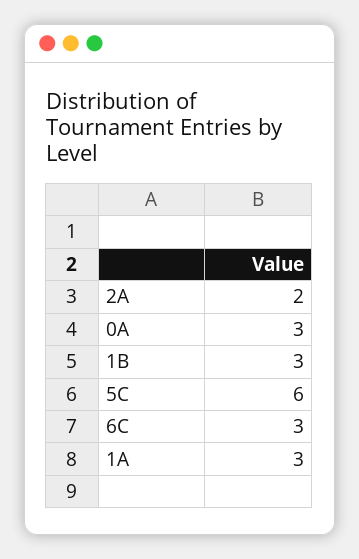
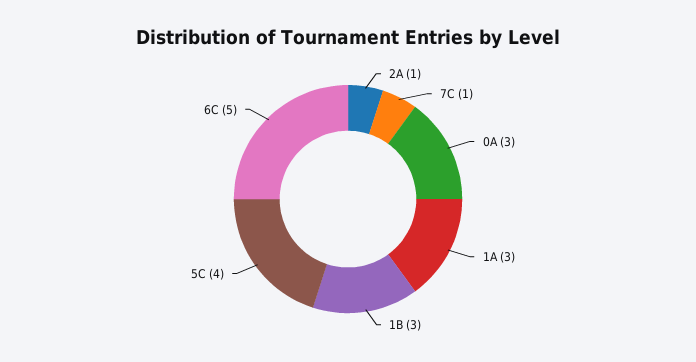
2A: 2 -> 1
5C: 6 -> 4
6C: 3 -> 5
7C: none -> 1

